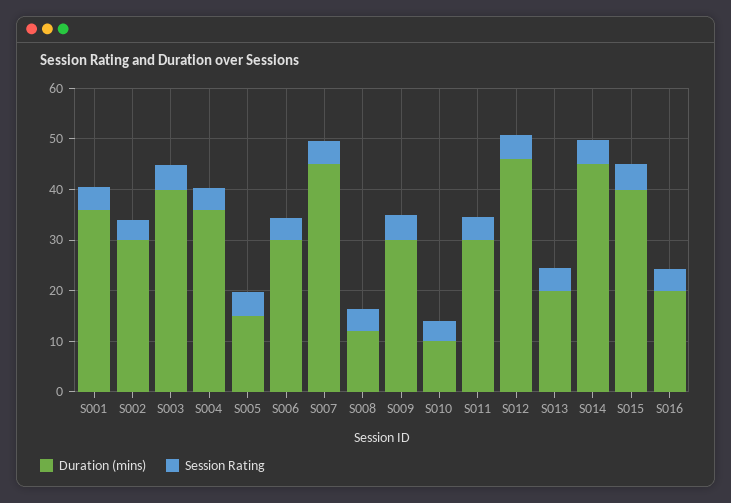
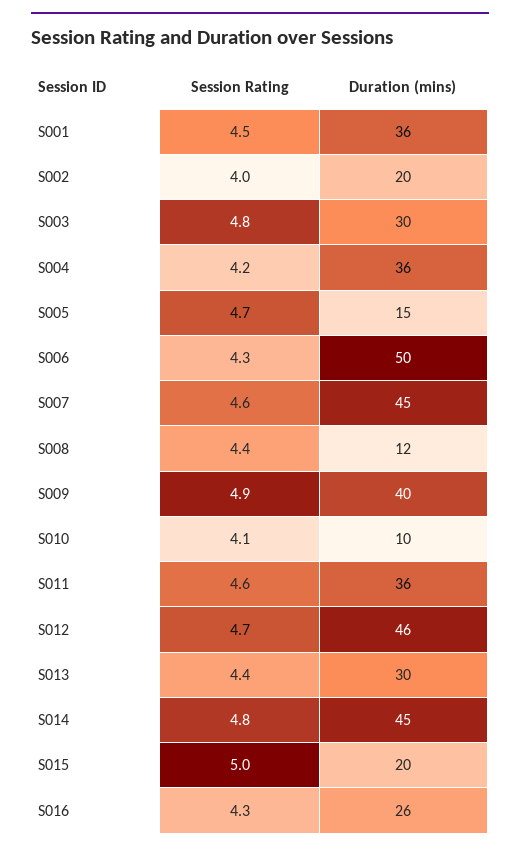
Duration (mins), S002: 30 -> 20
Duration (mins), S003: 40 -> 30
Duration (mins), S006: 30 -> 50
Duration (mins), S009: 30 -> 40
Duration (mins), S011: 30 -> 36
Duration (mins), S013: 20 -> 30
Duration (mins), S015: 40 -> 20
Duration (mins), S016: 20 -> 26

